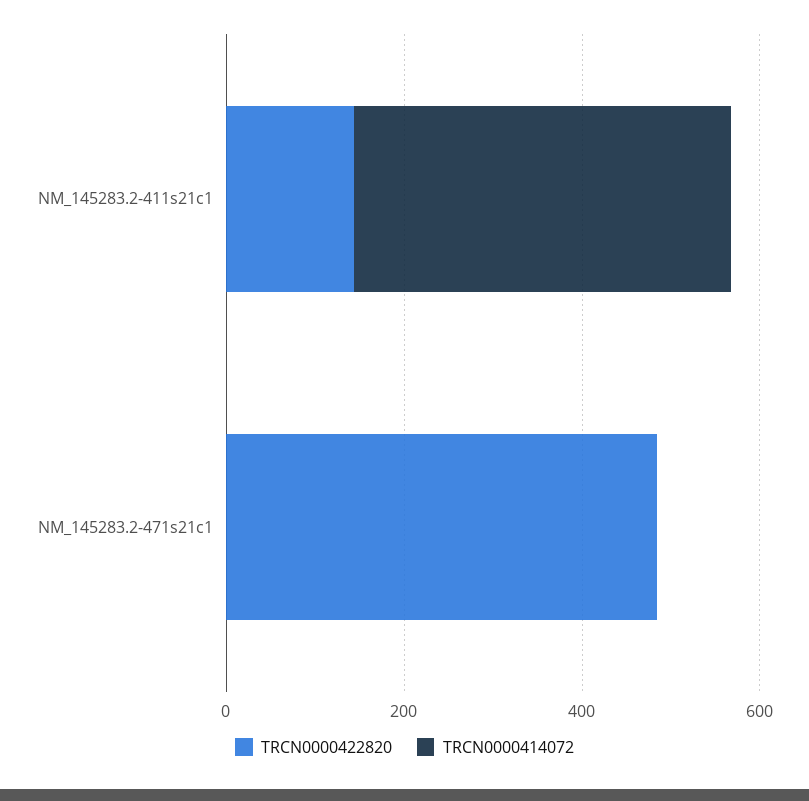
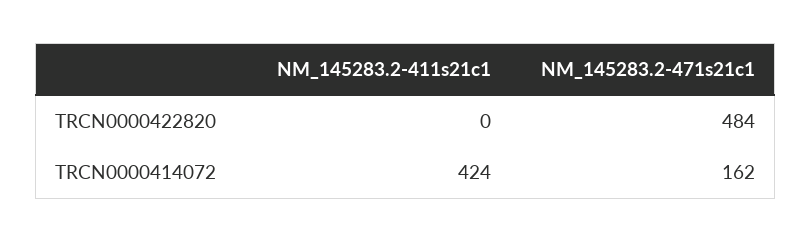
TRCN0000422820, NM_145283.2-411s21c1: 150 -> 0
TRCN0000414072, NM_145283.2-471s21c1: 0 -> 162

